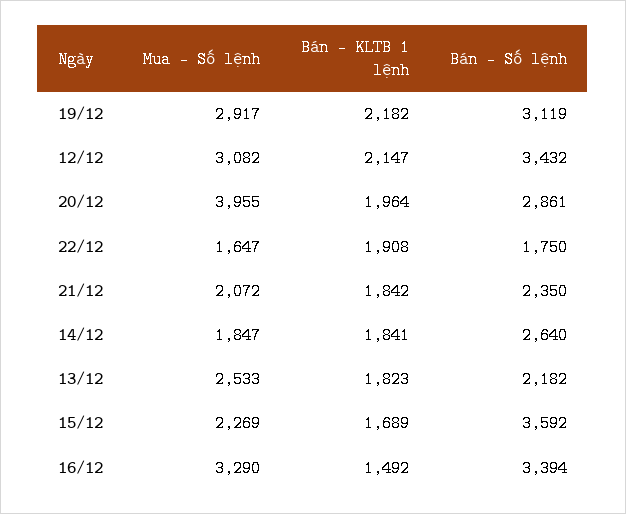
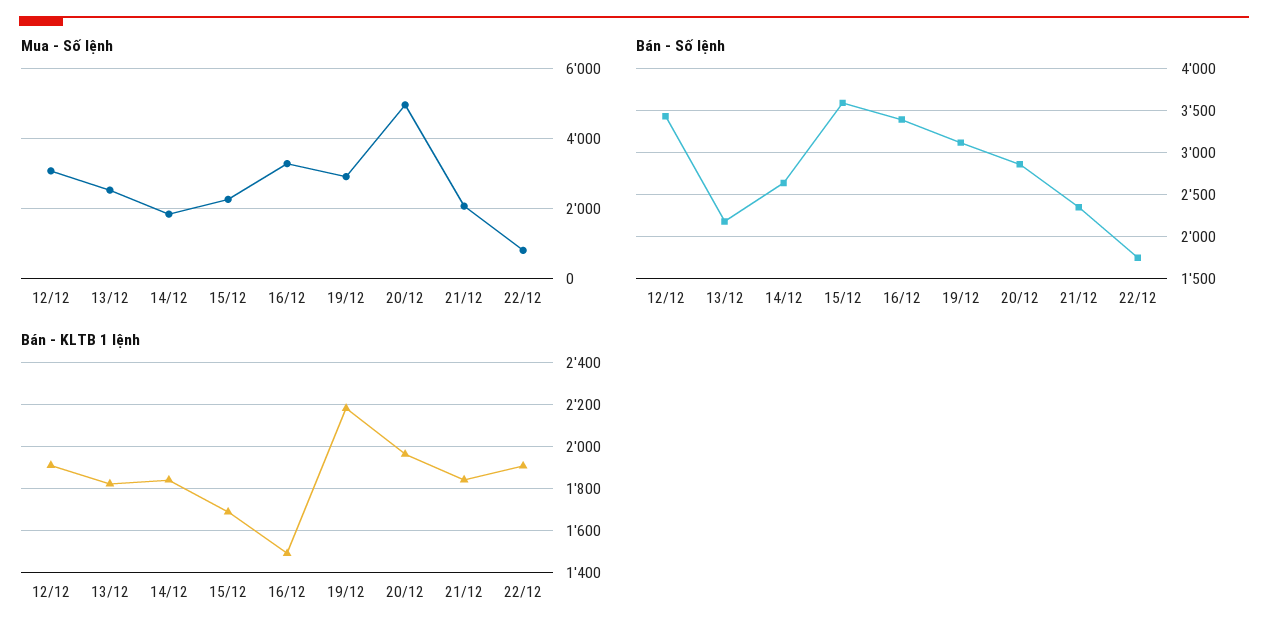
Bán - KLTB 1 lệnh, 12/12: 2147 -> 1900
Mua - Số lệnh, 20/12: 3955 -> 5000
Mua - Số lệnh, 22/12: 1647 -> 800

